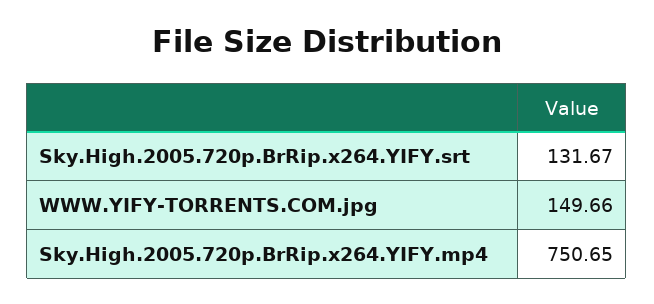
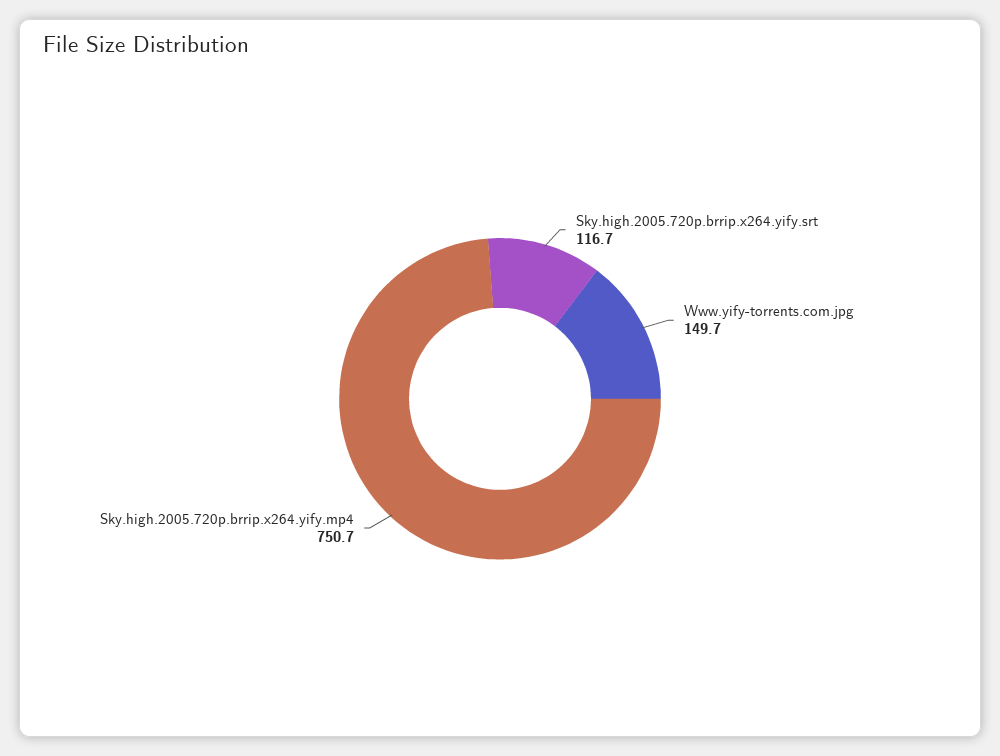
Sky.High.2005.720p.BrRip.x264.YIFY.srt: 131.67 -> 116.7

